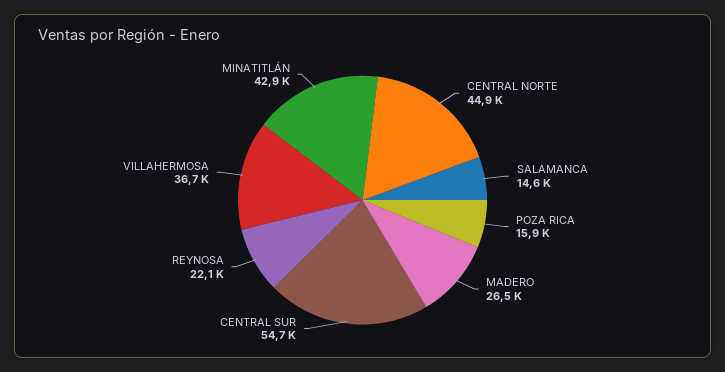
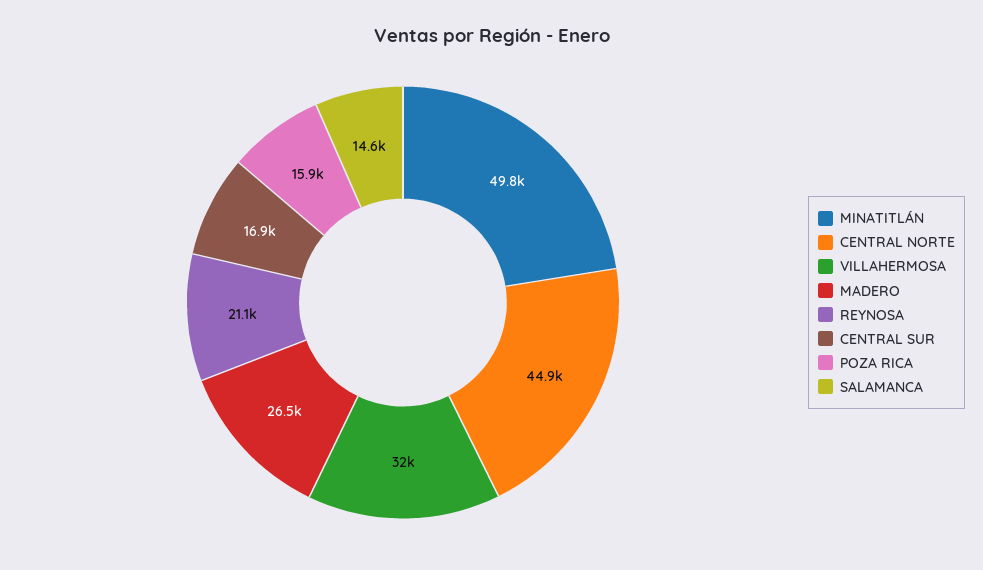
CENTRAL SUR: 54700 -> 16900
REYNOSA: 22100 -> 21100
VILLAHERMOSA: 36700 -> 32000
MINATITLÁN: 42900 -> 49800

